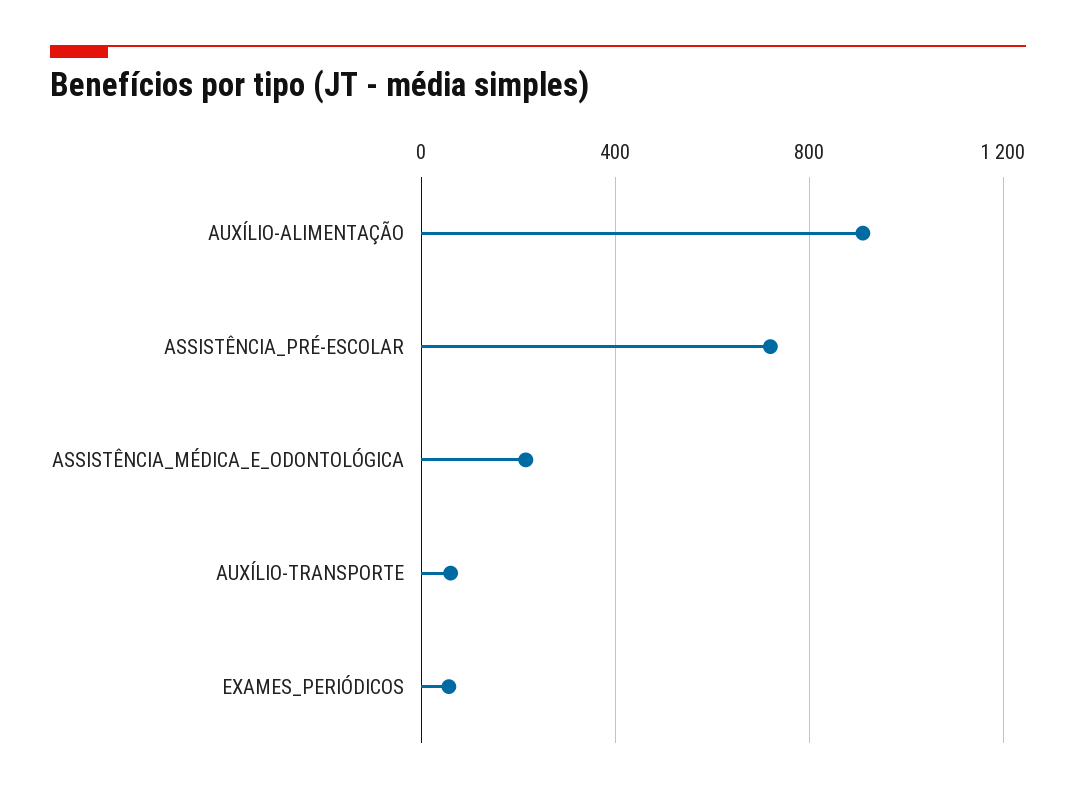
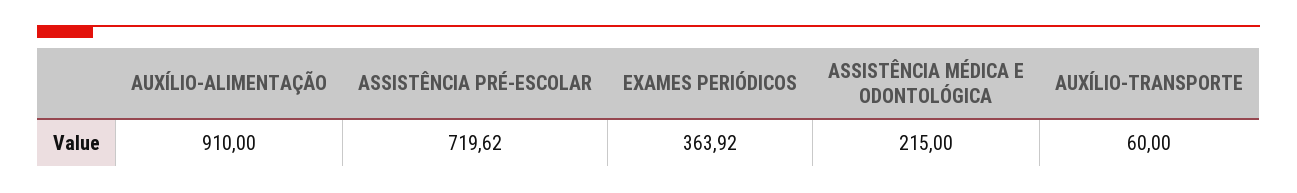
EXAMES_PERIÓDICOS: 50 -> 363.92

